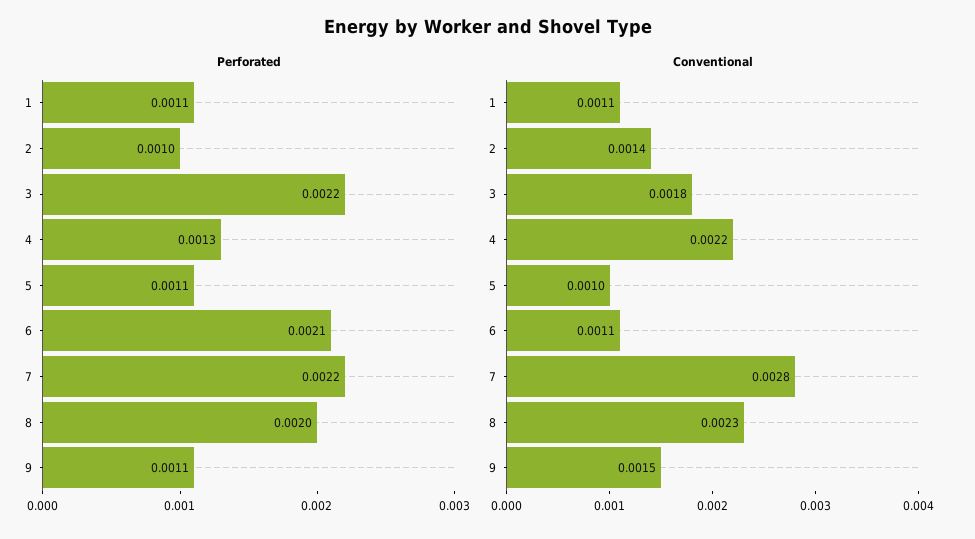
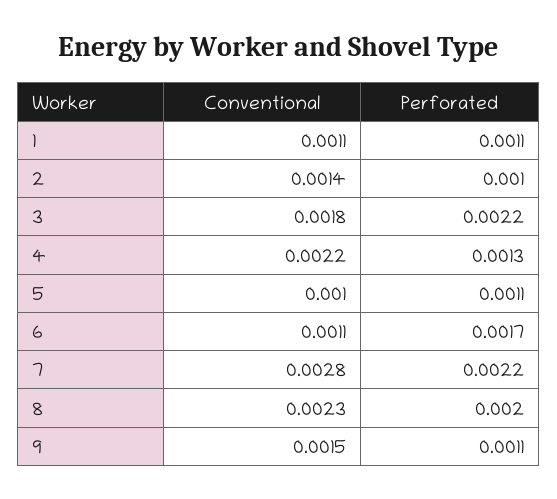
Perforated, 6: 0.0021 -> 0.0017

